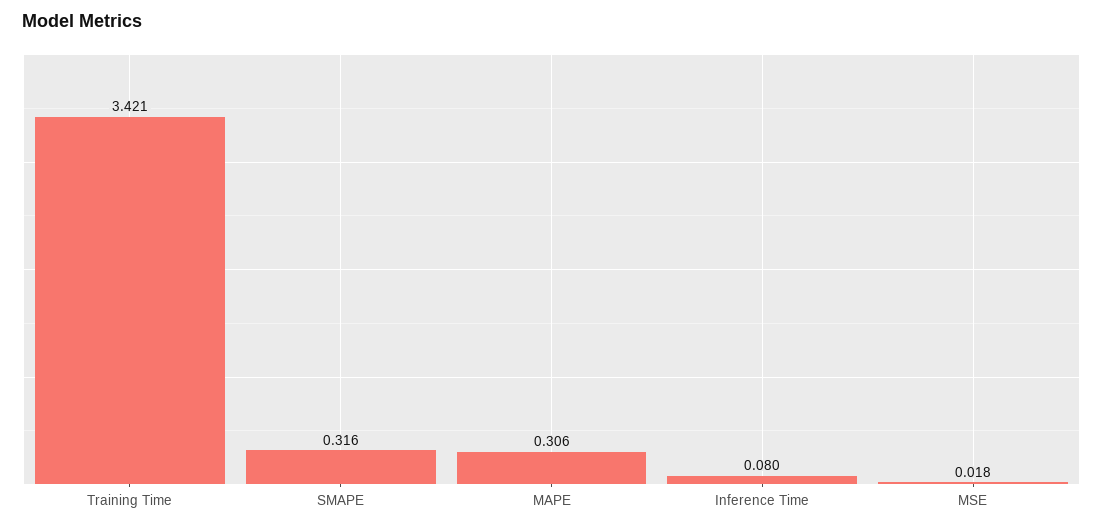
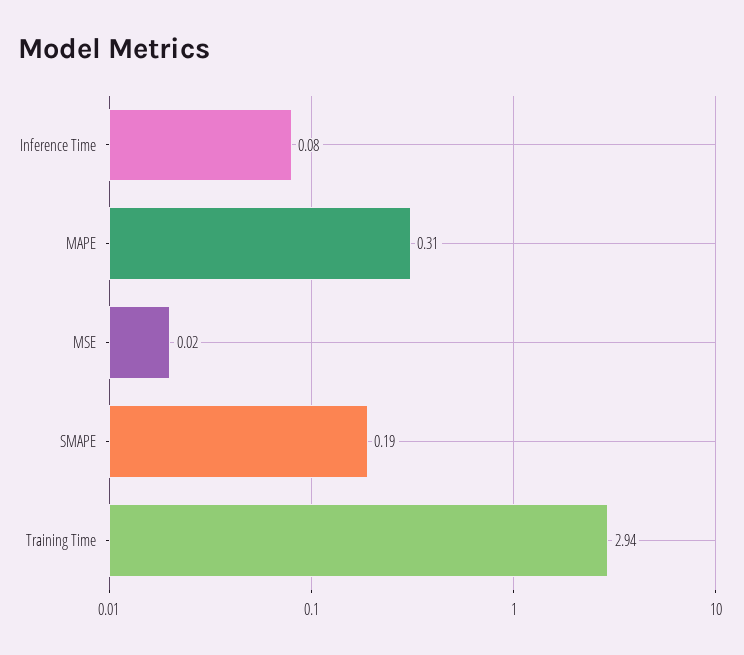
Training Time: 3.421 -> 2.94
SMAPE: 0.316 -> 0.19

